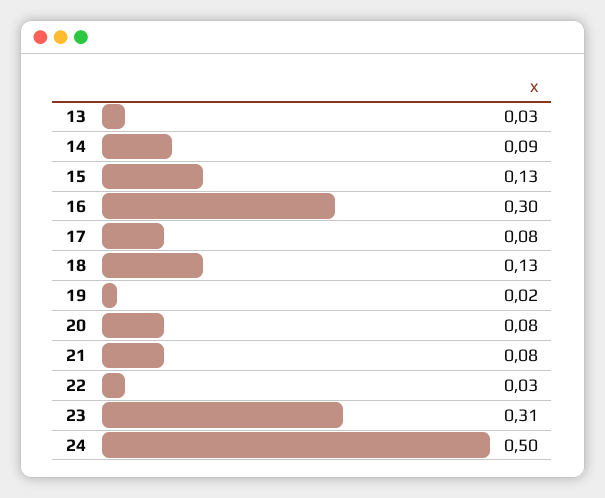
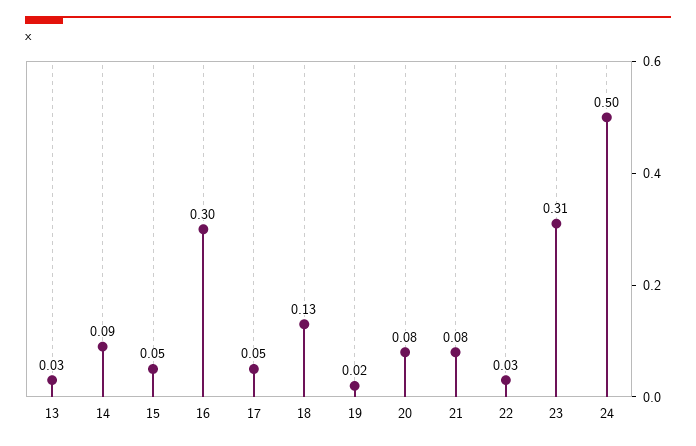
15: 0.13 -> 0.05
17: 0.08 -> 0.05

